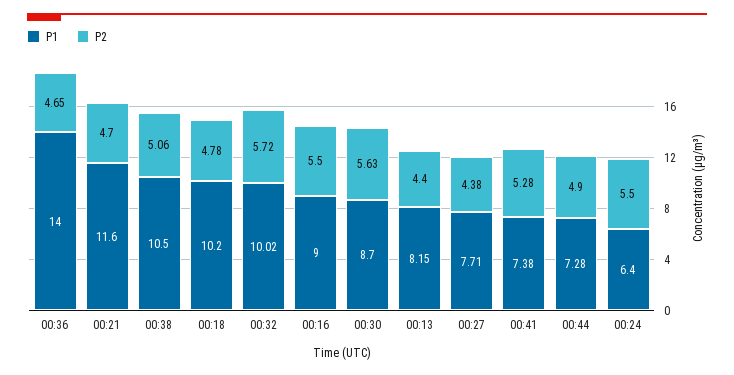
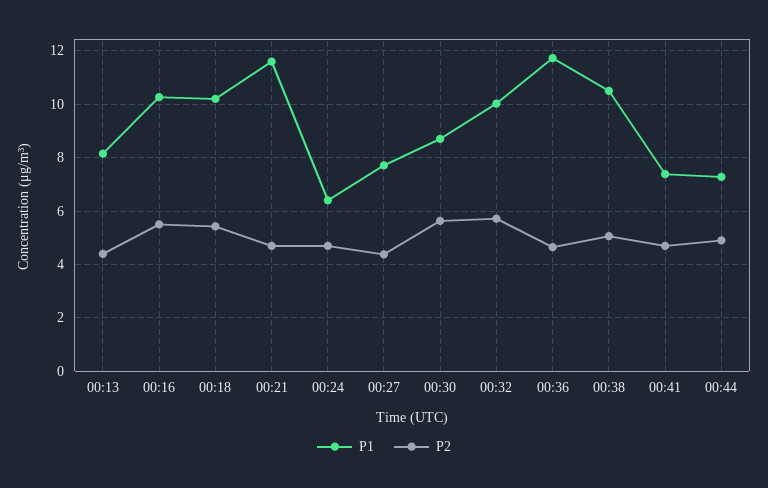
P1, 00:36: 14 -> 11.75
P2, 00:18: 4.78 -> 5.5
P1, 00:16: 9 -> 10.25
P2, 00:41: 5.28 -> 4.75
P2, 00:24: 5.5 -> 4.75

